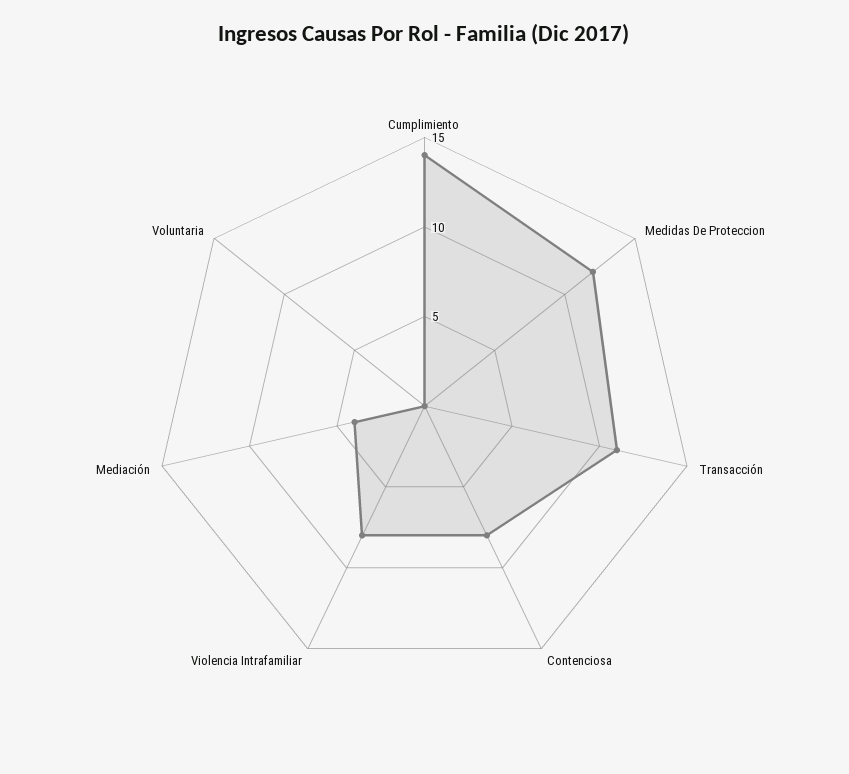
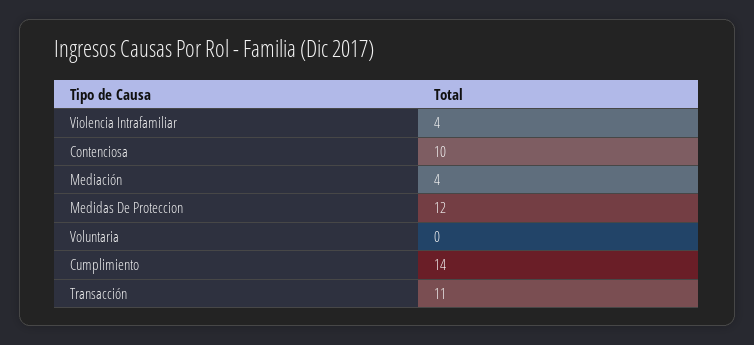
Contenciosa: 8 -> 10
Violencia Intrafamiliar: 8 -> 4

